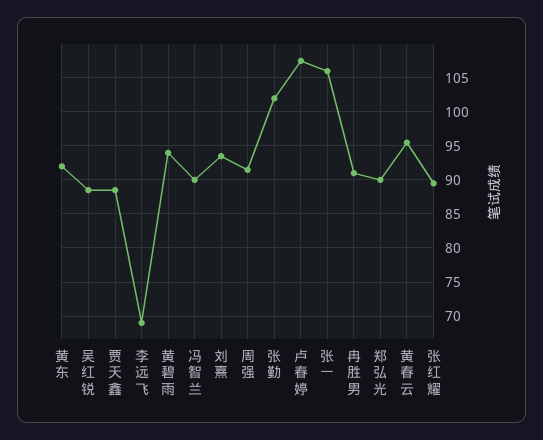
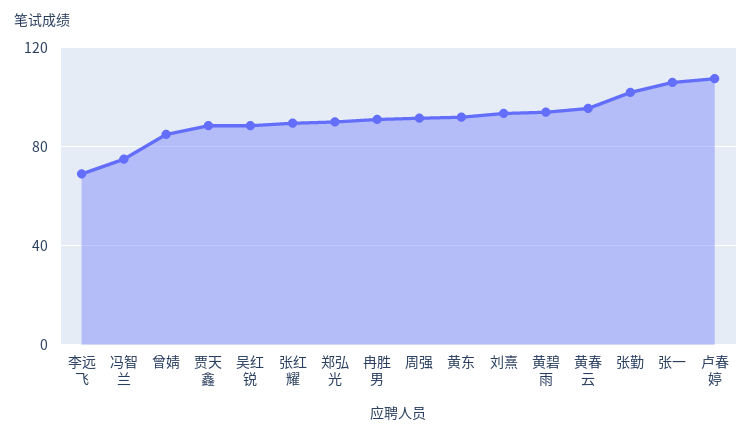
冯智兰: 90 -> 75
曾婧: none -> 85

